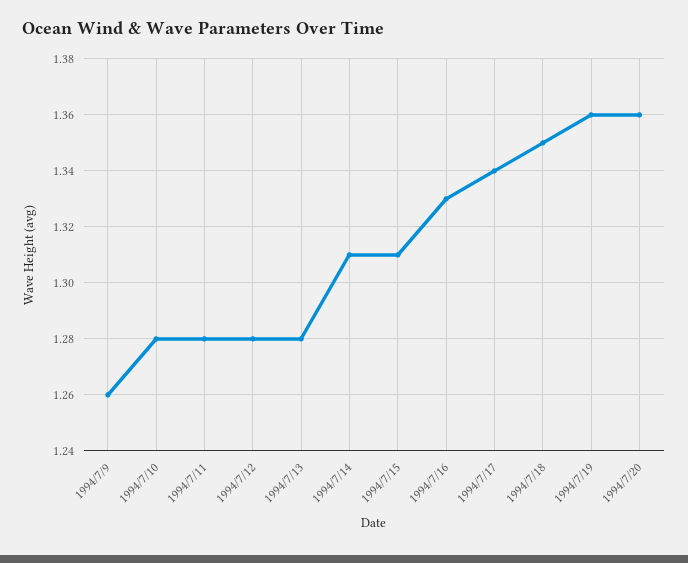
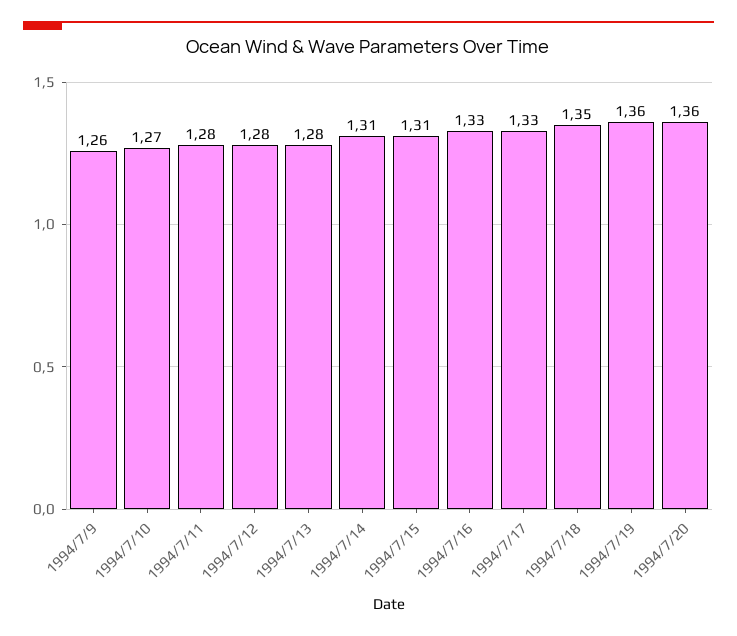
1994/7/10: 1.28 -> 1.27
1994/7/17: 1.34 -> 1.33

